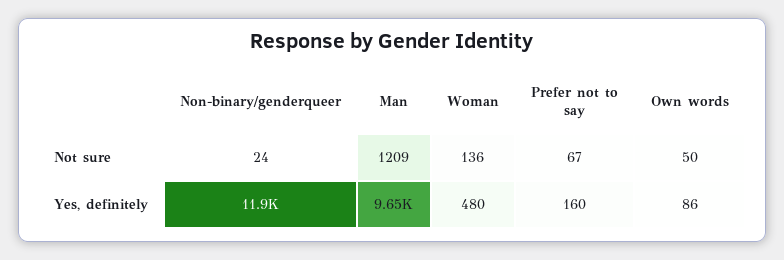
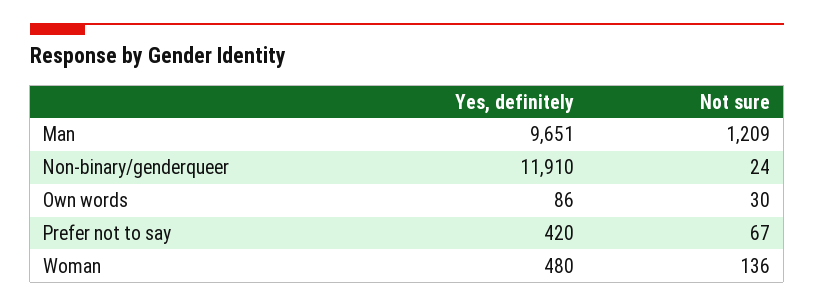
Own words, Not sure: 50 -> 30
Prefer not to say, Yes, definitely: 160 -> 420

